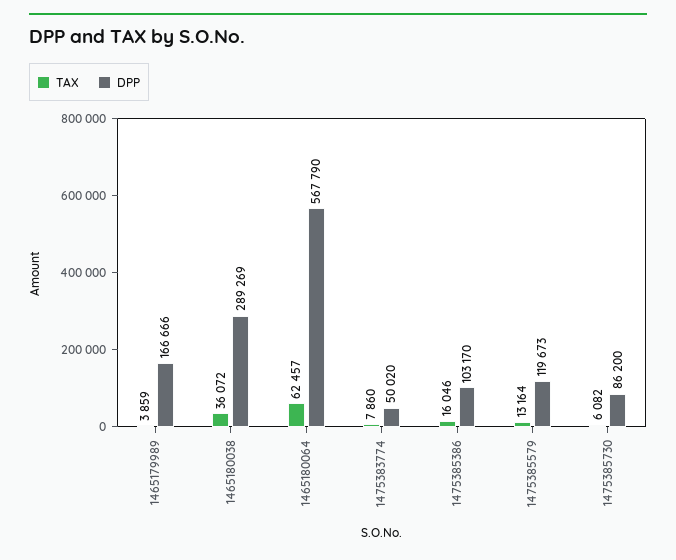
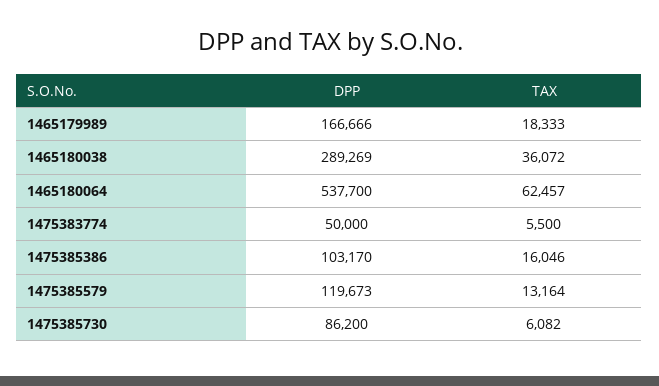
TAX, 1465179989: 3859 -> 18333
DPP, 1465180064: 567790 -> 537700
TAX, 1475383774: 7860 -> 5500
DPP, 1475383774: 50020 -> 50000

